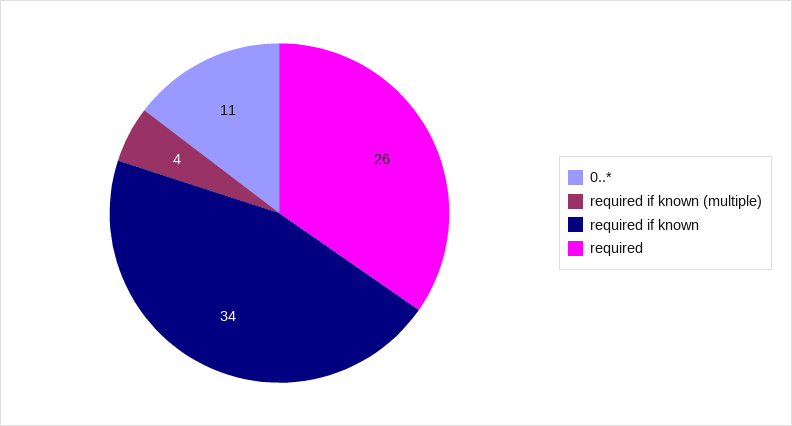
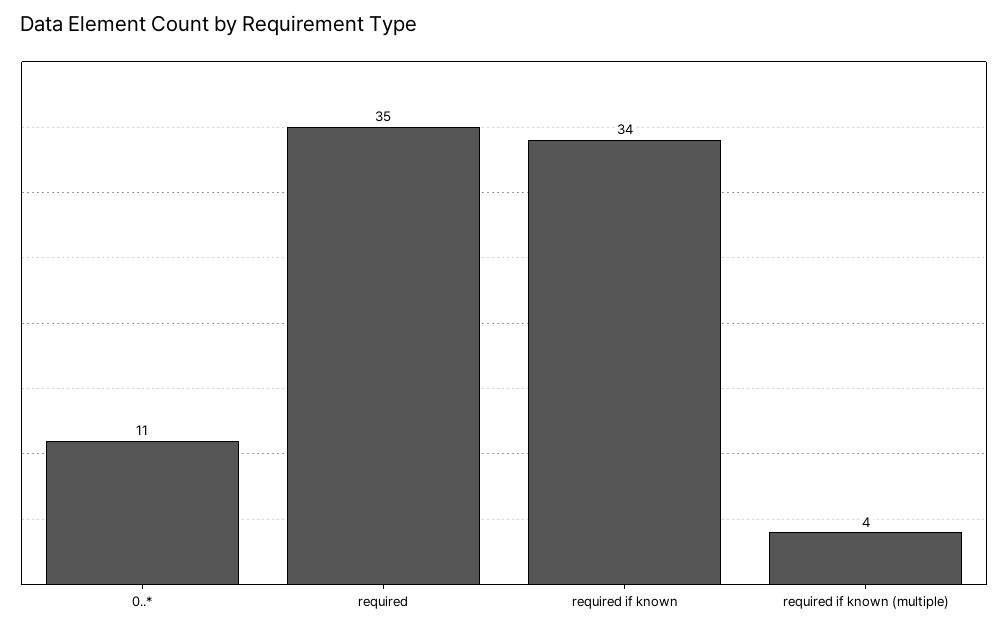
required: 26 -> 35

